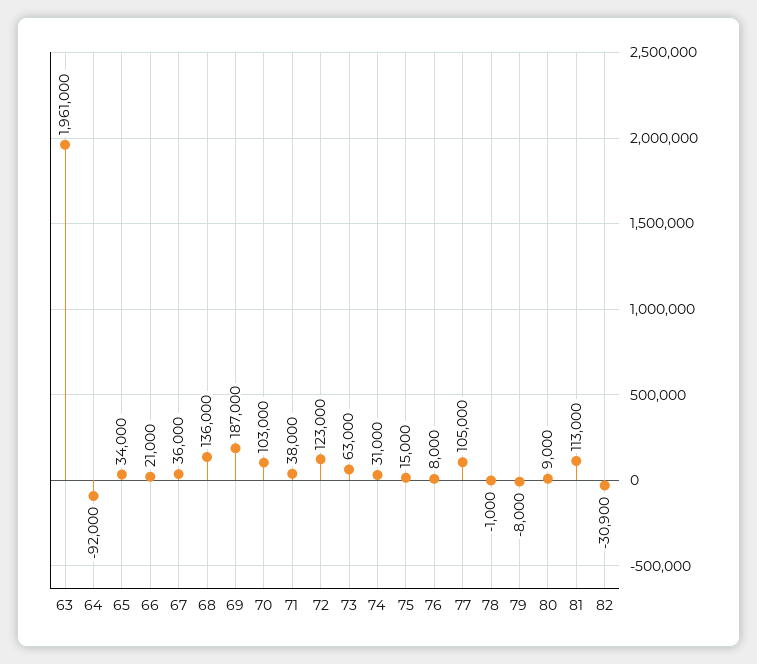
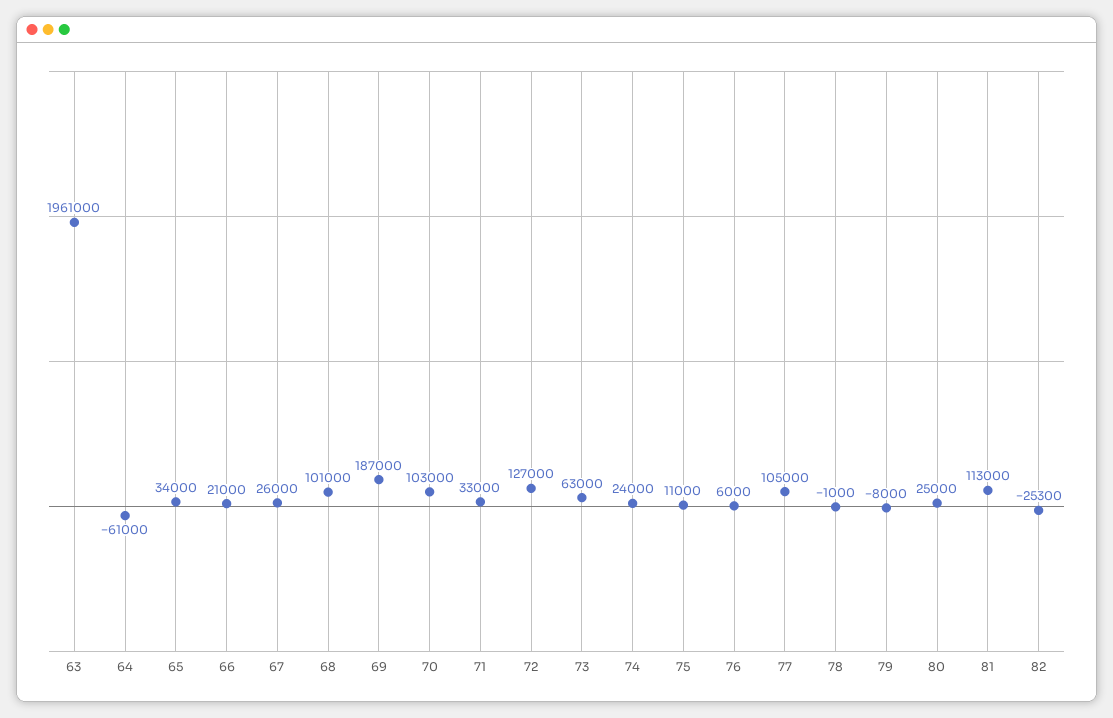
64: -92000 -> -61000
67: 36000 -> 26000
68: 136000 -> 101000
71: 38000 -> 33000
72: 123000 -> 127000
74: 31000 -> 24000
75: 15000 -> 11000
76: 8000 -> 6000
80: 9000 -> 25000
82: -30900 -> -25300

